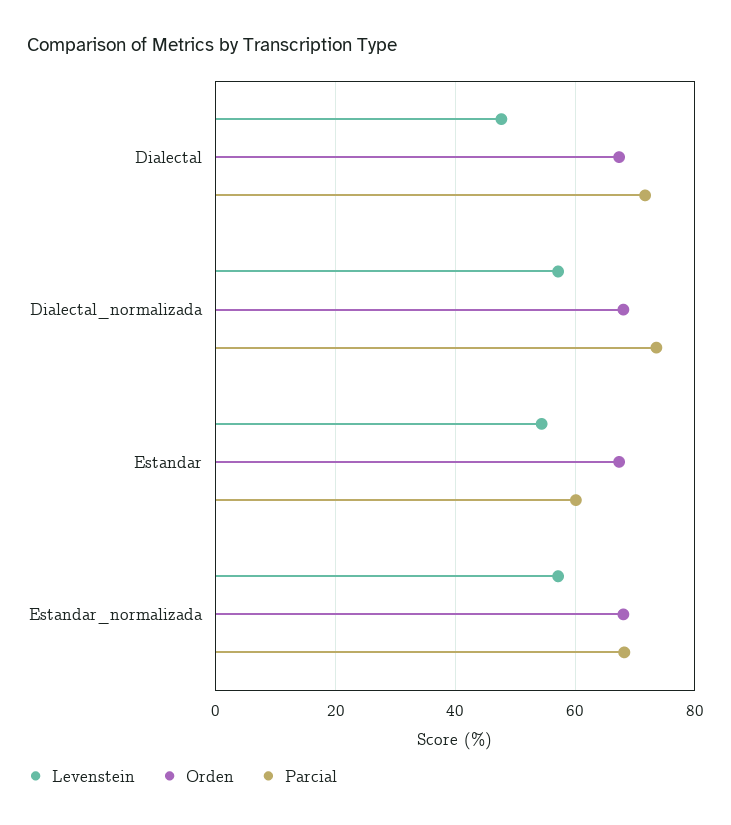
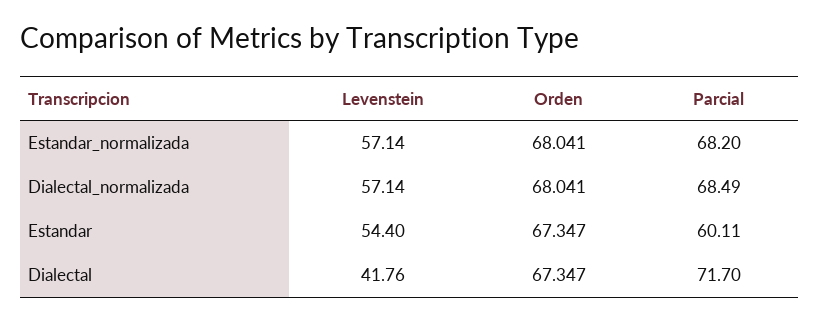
Levenstein, Dialectal: 48 -> 41.76
Parcial, Dialectal_normalizada: 74 -> 68.49

